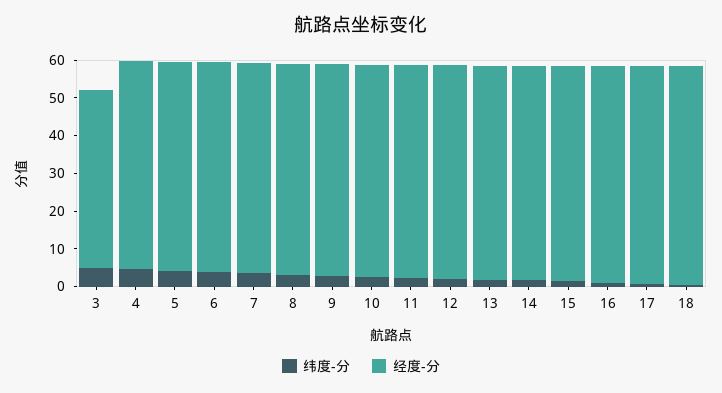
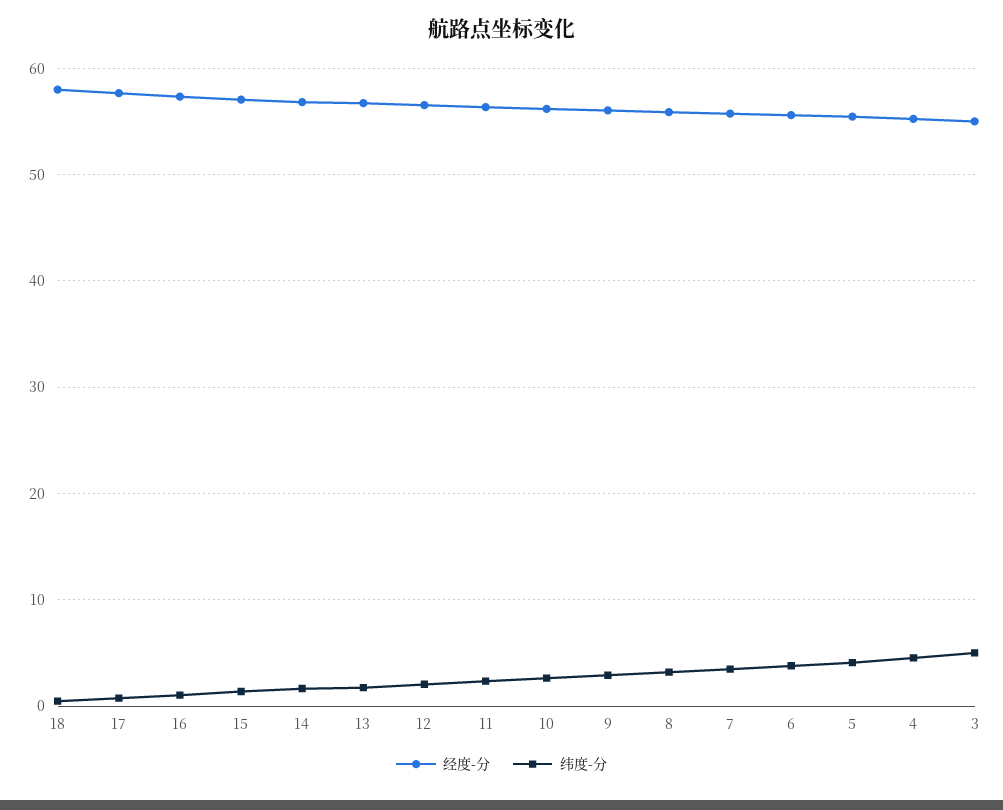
经度-分, 3: 47.5 -> 55

